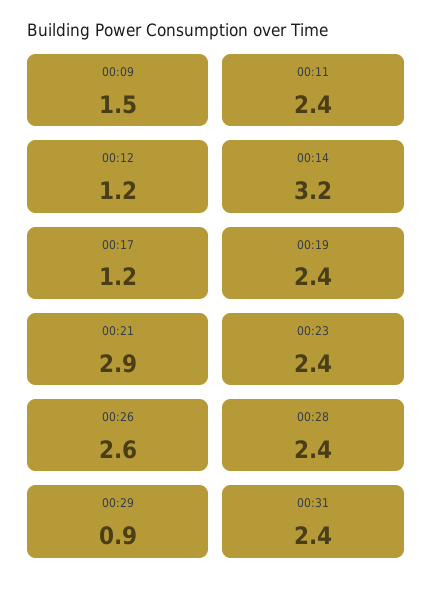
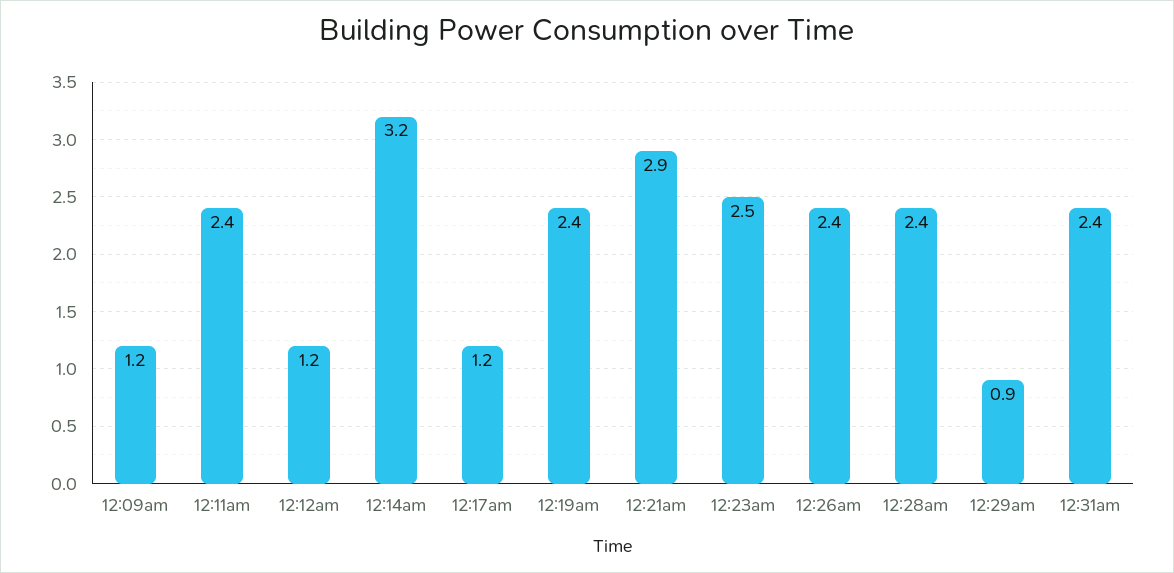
00:09: 1.5 -> 1.2
00:23: 2.4 -> 2.5
00:26: 2.6 -> 2.4

